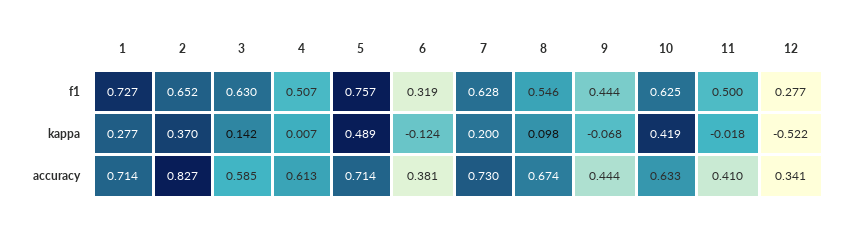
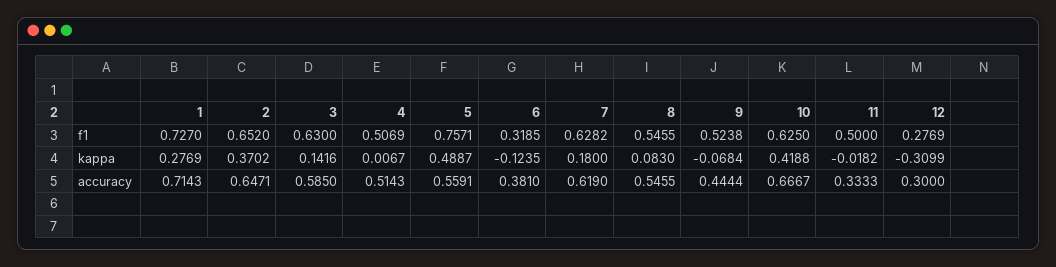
9, f1: 0.444 -> 0.5238
7, kappa: 0.2 -> 0.18
8, kappa: 0.098 -> 0.083
12, kappa: -0.522 -> -0.3099
2, accuracy: 0.827 -> 0.6471
4, accuracy: 0.613 -> 0.5143
5, accuracy: 0.714 -> 0.5591
7, accuracy: 0.73 -> 0.619
8, accuracy: 0.674 -> 0.5455
10, accuracy: 0.633 -> 0.6667
11, accuracy: 0.41 -> 0.3333
12, accuracy: 0.341 -> 0.3

